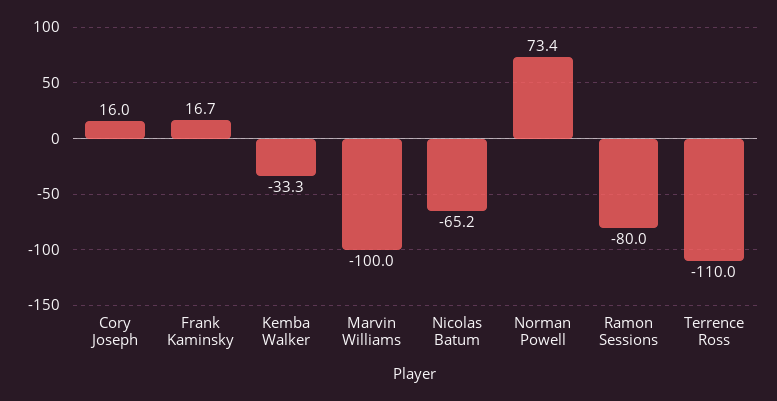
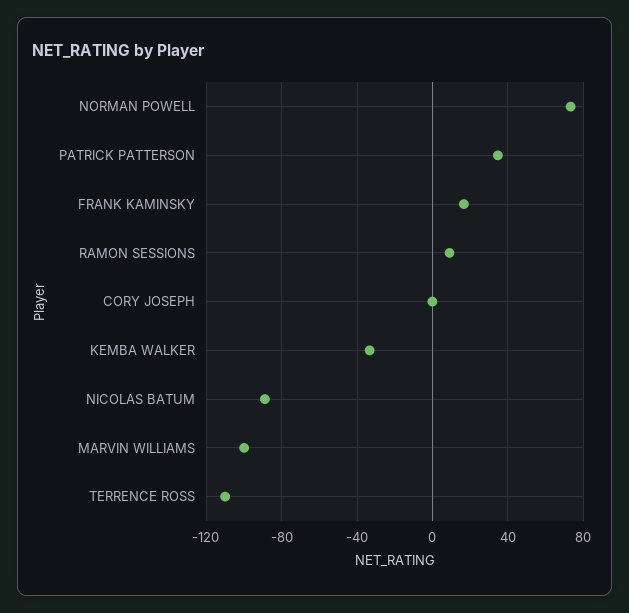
Cory Joseph: 16 -> 0
Nicolas Batum: -65.2 -> -90
Ramon Sessions: -80 -> 10
PATRICK PATTERSON: none -> 35

